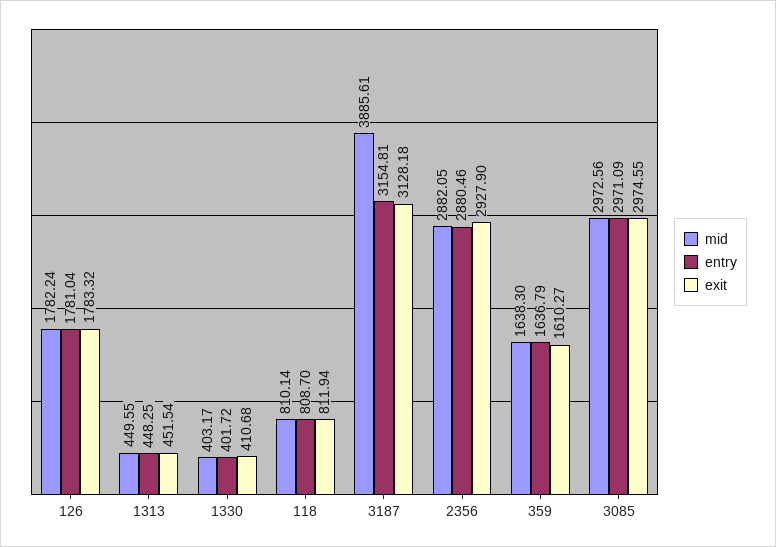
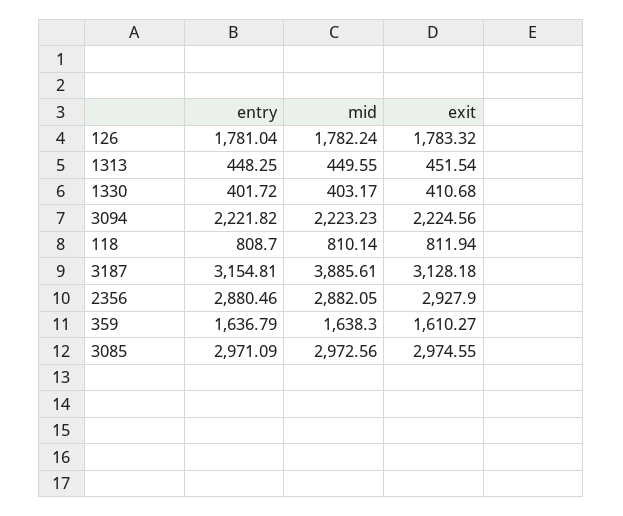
entry, 3094: none -> 2221.82
mid, 3094: none -> 2223.23
exit, 3094: none -> 2224.56

